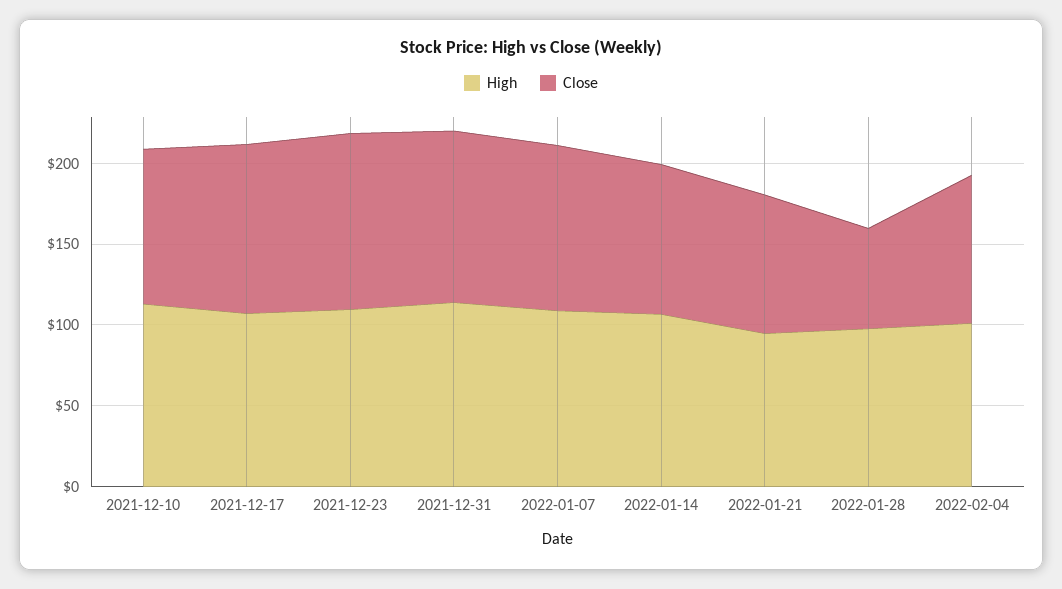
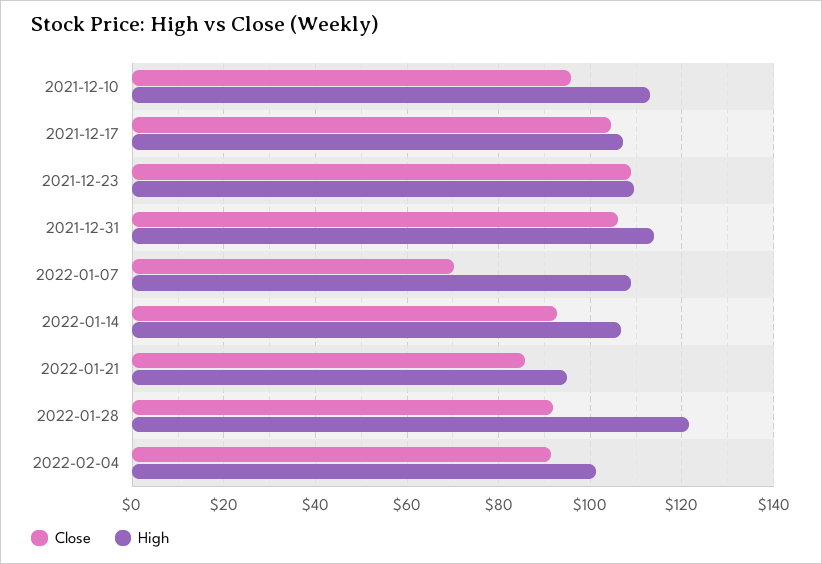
Close, 2022-01-07: 100 -> 70
High, 2022-01-28: 100 -> 122
Close, 2022-01-28: 60 -> 92

